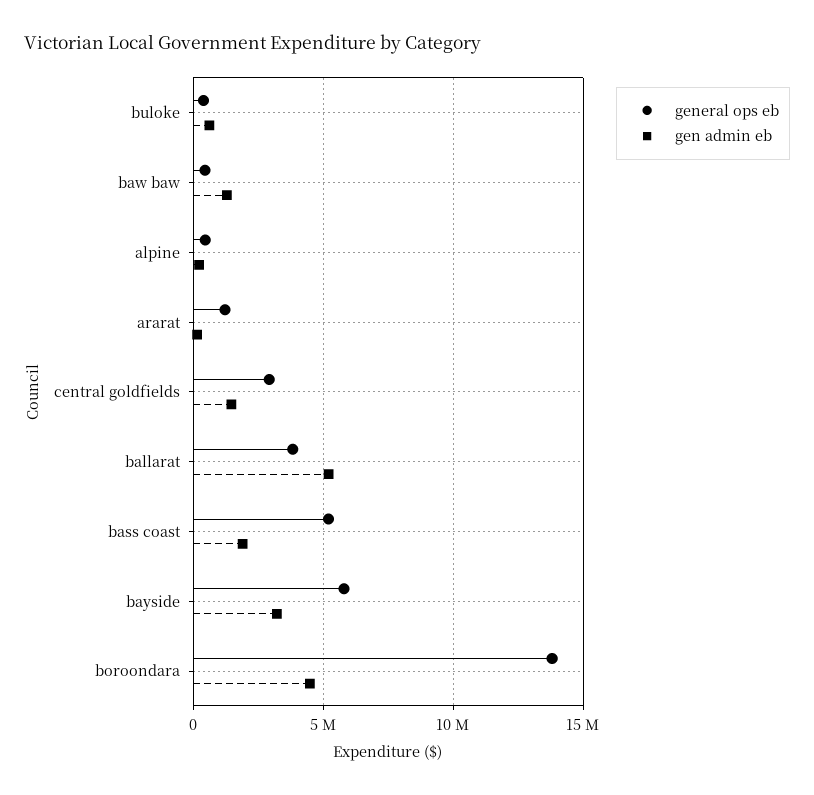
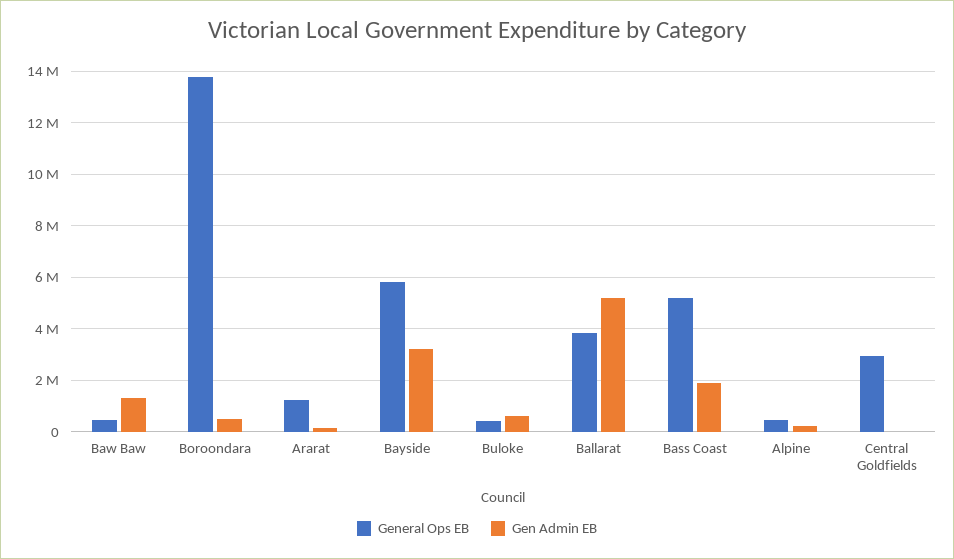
gen admin eb, central goldfields: 1500000 -> 0
gen admin eb, boroondara: 4500000 -> 500000

